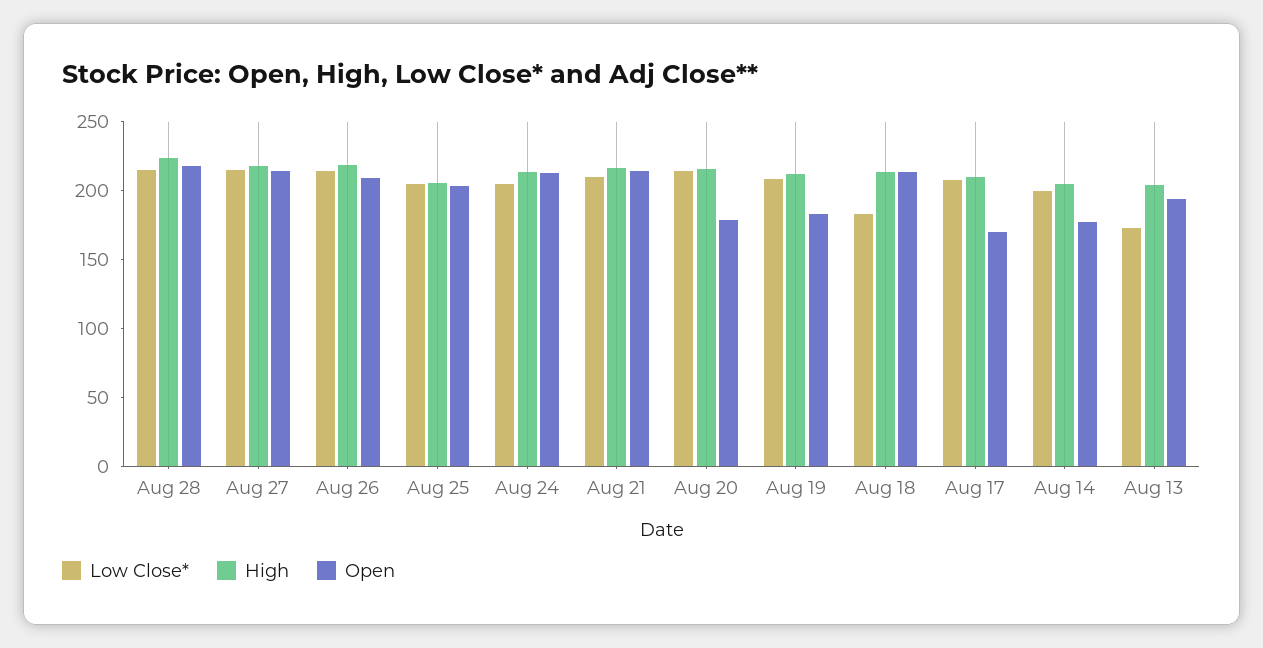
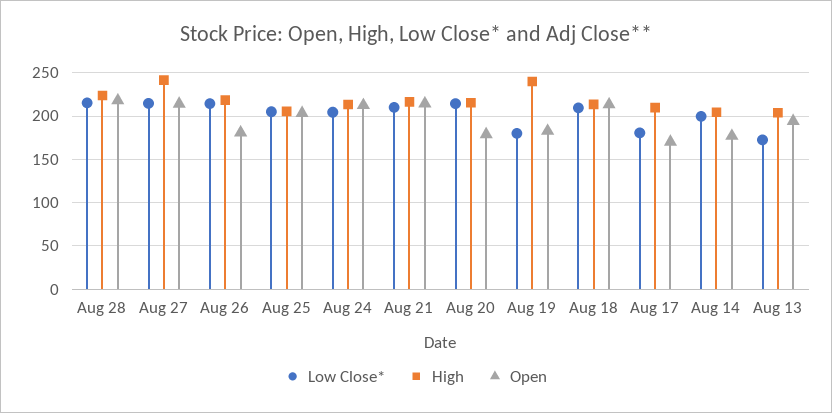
High, Aug 27: 220 -> 240
Open, Aug 26: 210 -> 180
Low Close*, Aug 19: 210 -> 180
High, Aug 19: 210 -> 240
Low Close*, Aug 18: 180 -> 210
Low Close*, Aug 17: 210 -> 180

